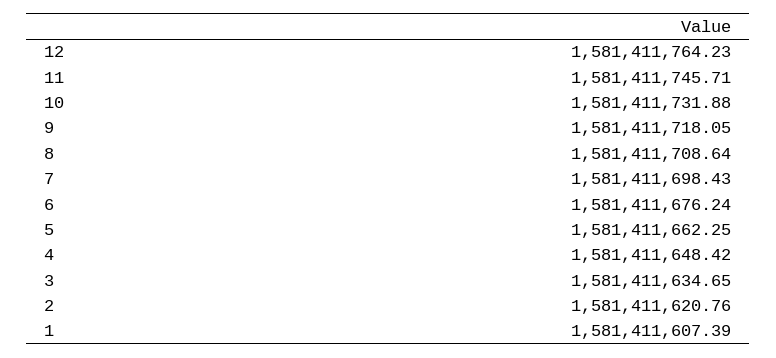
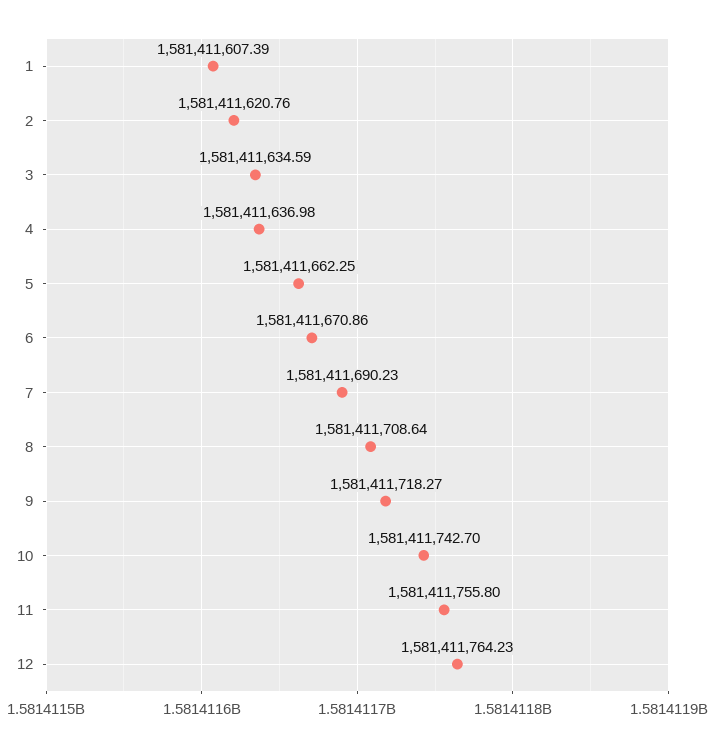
11: 1581411745.71 -> 1581411755.8
10: 1581411731.88 -> 1581411742.7
9: 1581411718.05 -> 1581411718.27
7: 1581411698.43 -> 1581411690.23
6: 1581411676.24 -> 1581411670.86
4: 1581411648.42 -> 1581411636.98
3: 1581411634.65 -> 1581411634.59

